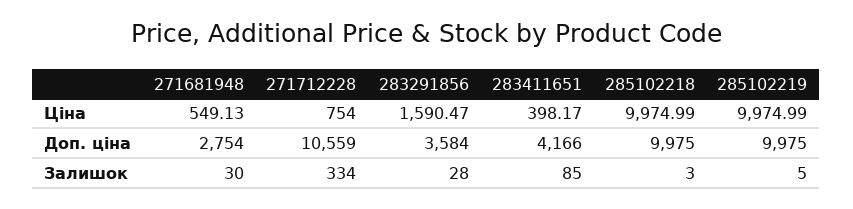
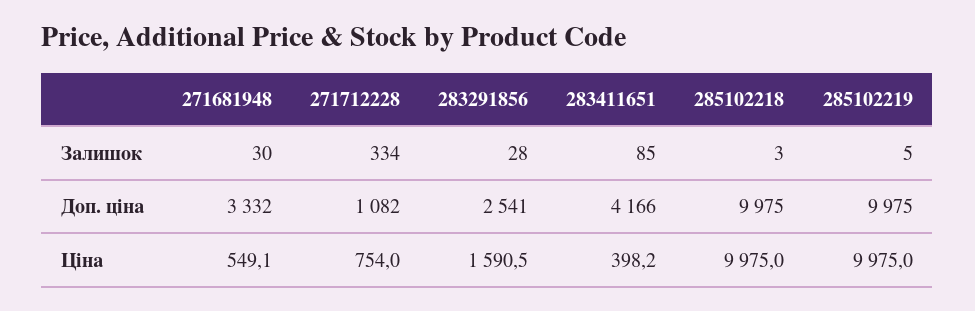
271681948, Доп. ціна: 2754 -> 3332
271712228, Доп. ціна: 10559 -> 1082
283291856, Доп. ціна: 3584 -> 2541

